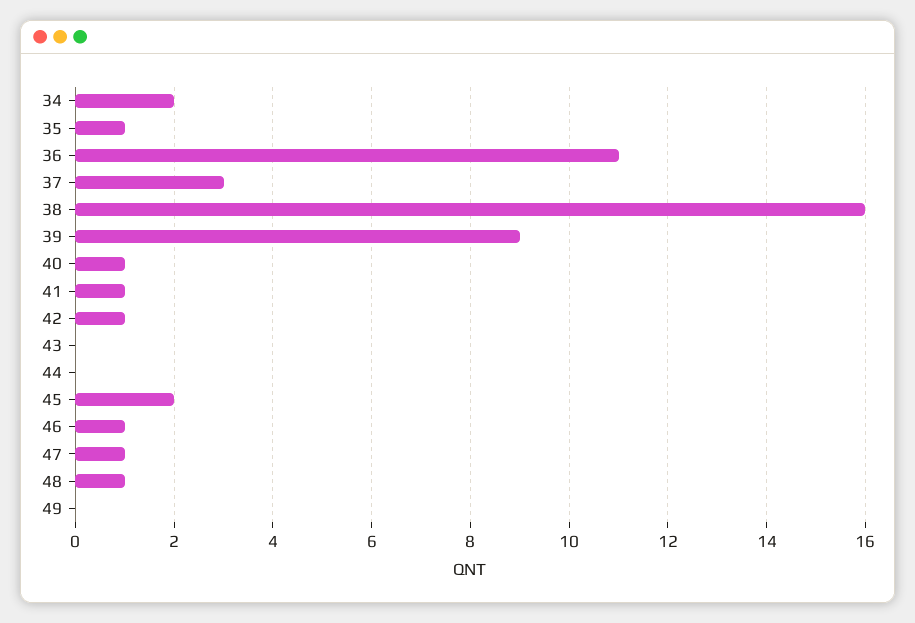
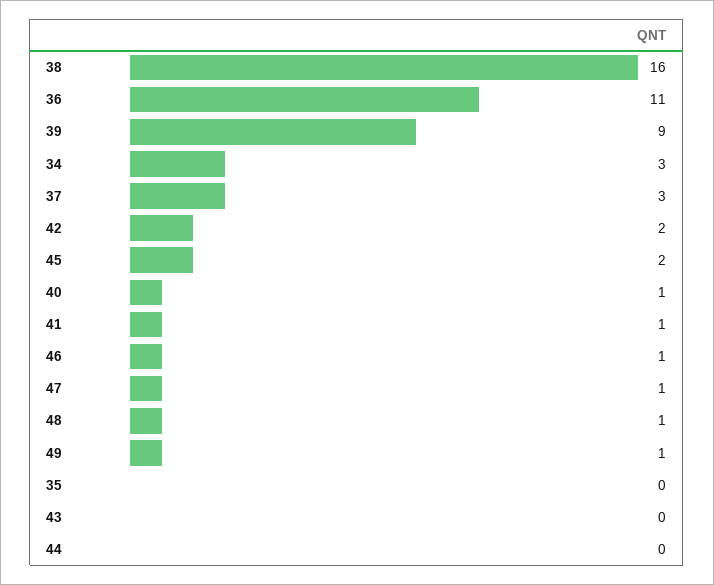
34: 2 -> 3
35: 1 -> 0
42: 1 -> 2
49: 0 -> 1

